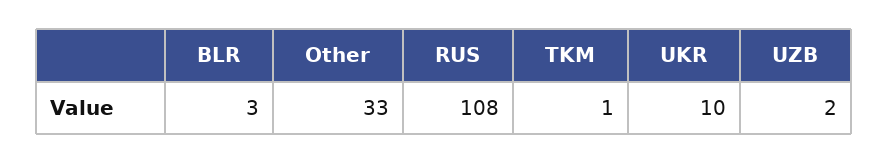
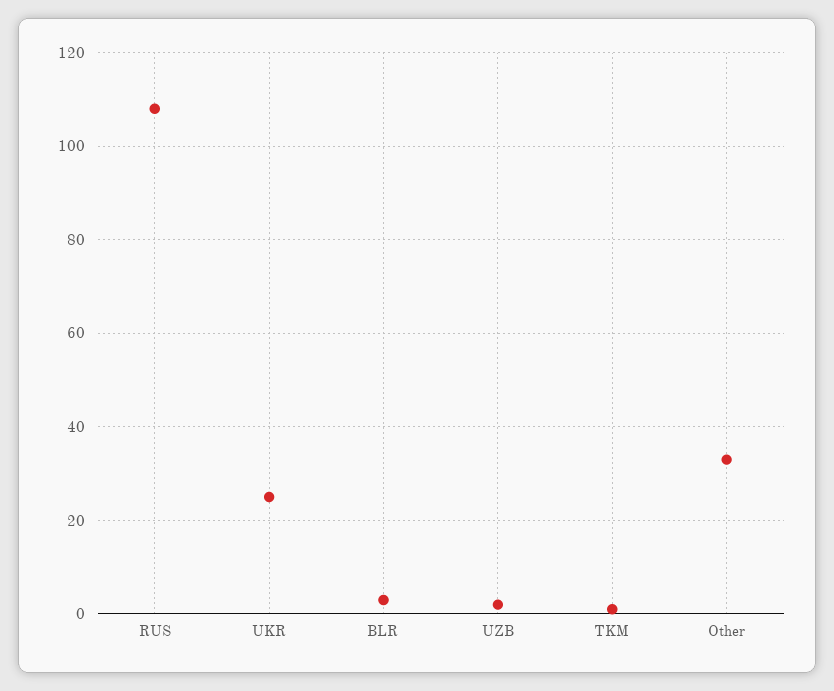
UKR: 10 -> 25

